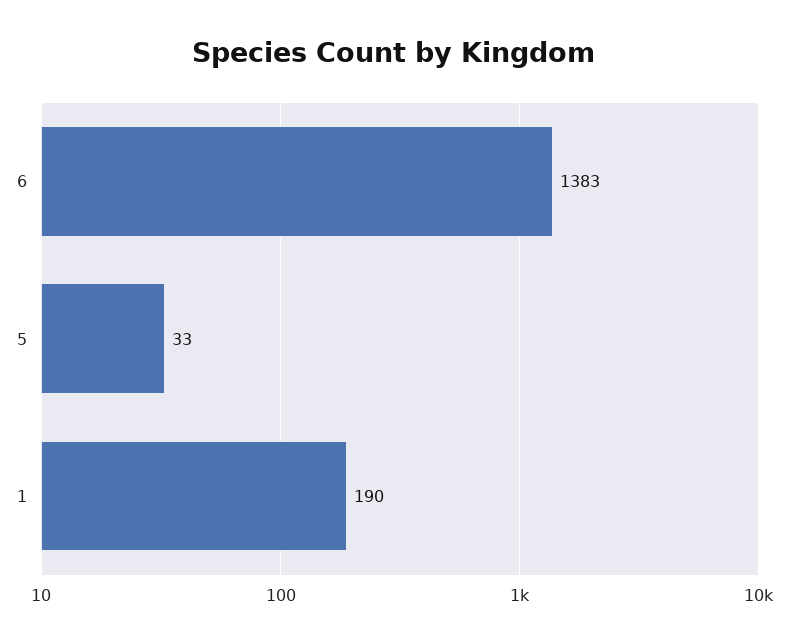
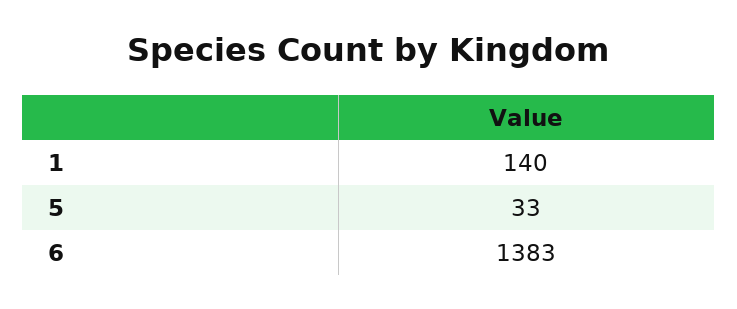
1: 190 -> 140

